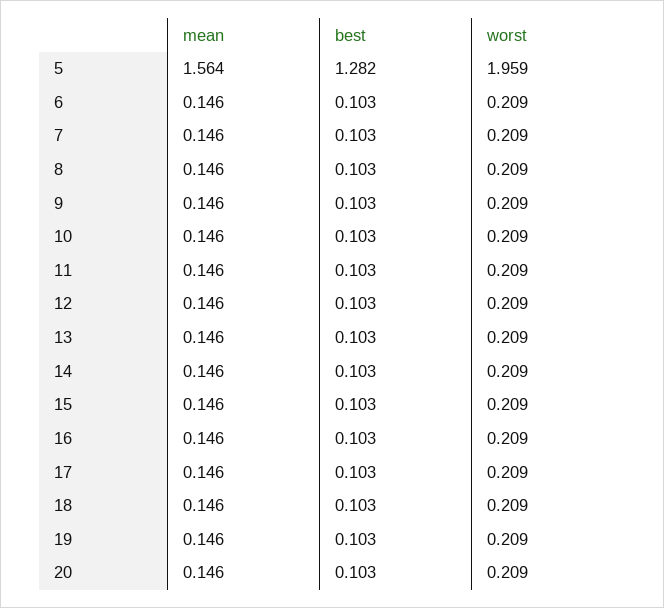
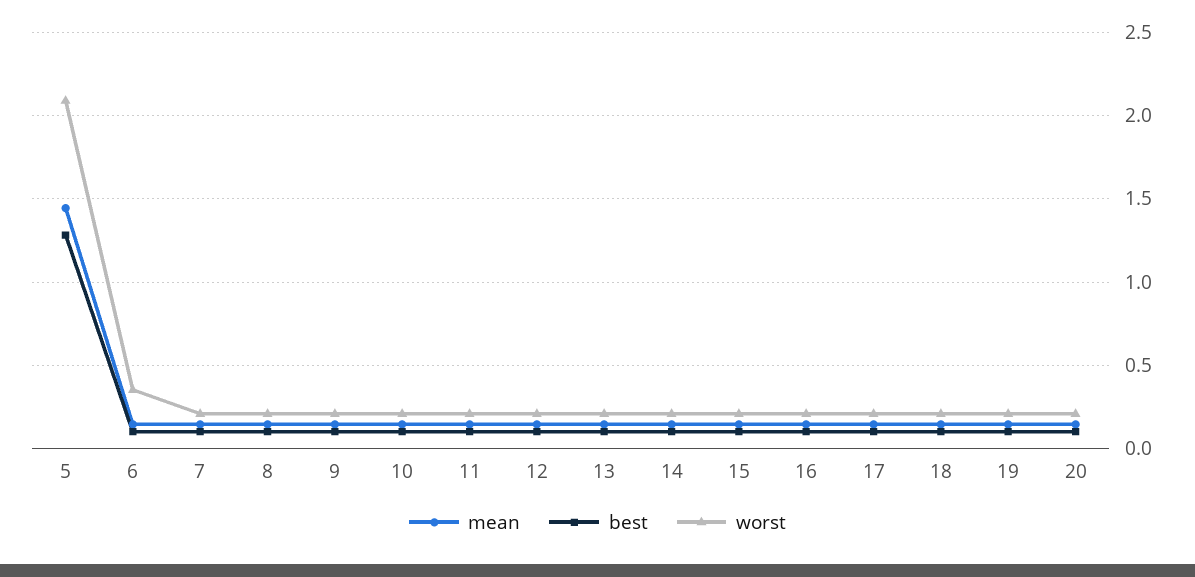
mean, 5: 1.564 -> 1.45
worst, 5: 1.959 -> 2.1
worst, 6: 0.209 -> 0.35

